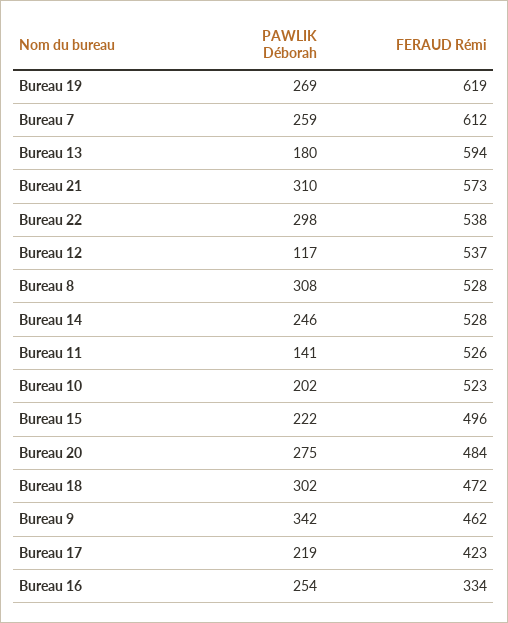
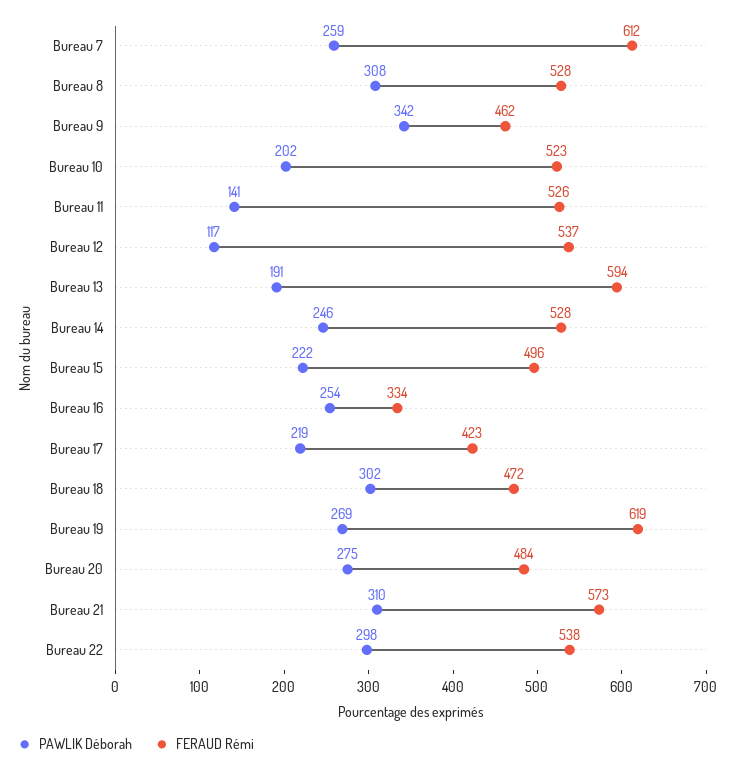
PAWLIK Déborah, Bureau 13: 180 -> 191

